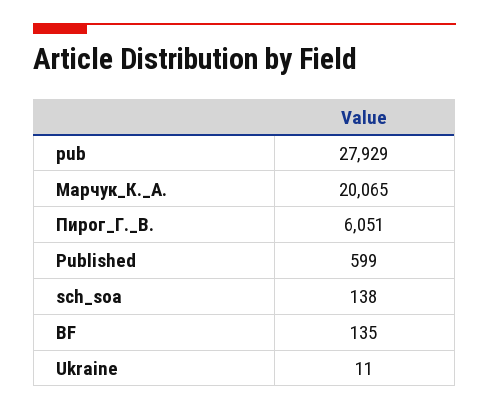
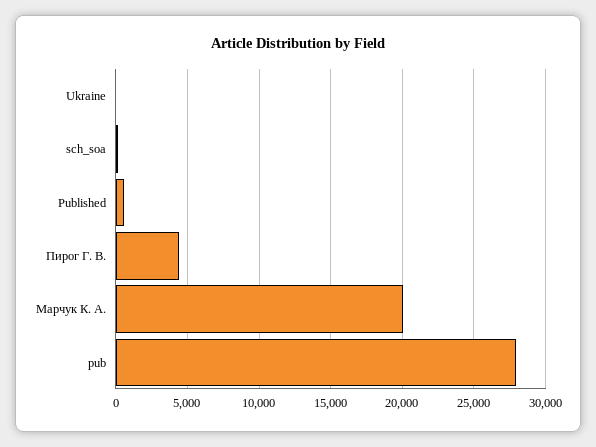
Пирог_Г._В.: 6051 -> 4500
BF: 135 -> none

